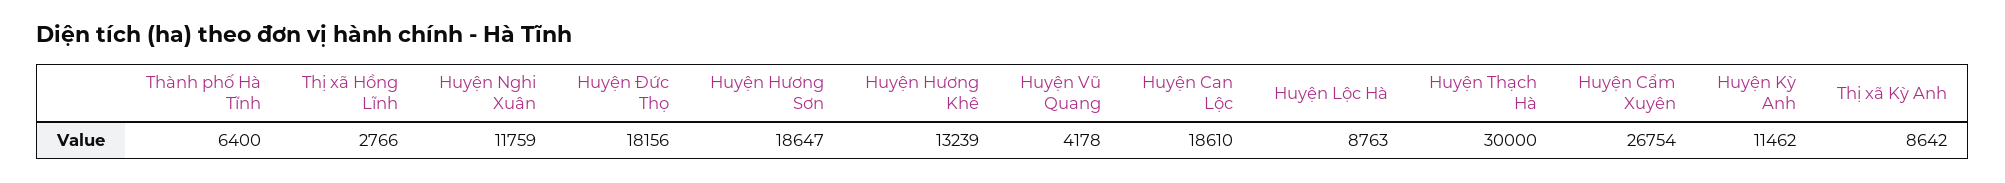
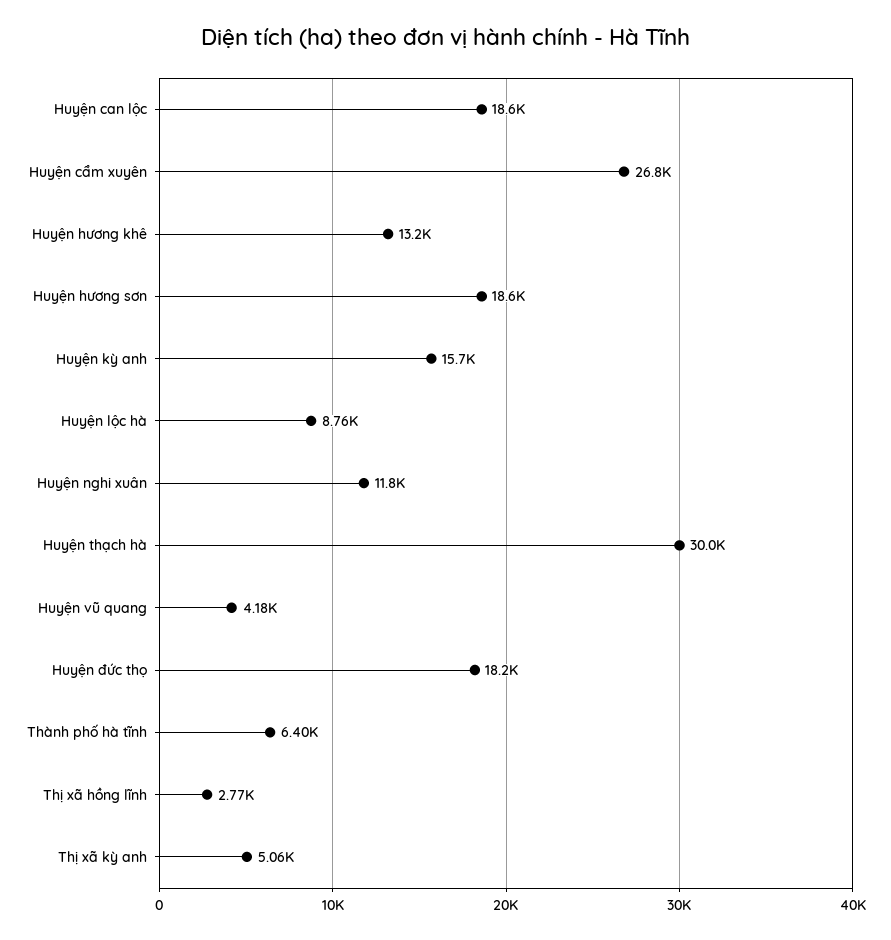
Huyện Kỳ Anh: 11462 -> 15700
Thị xã Kỳ Anh: 8642 -> 5060

